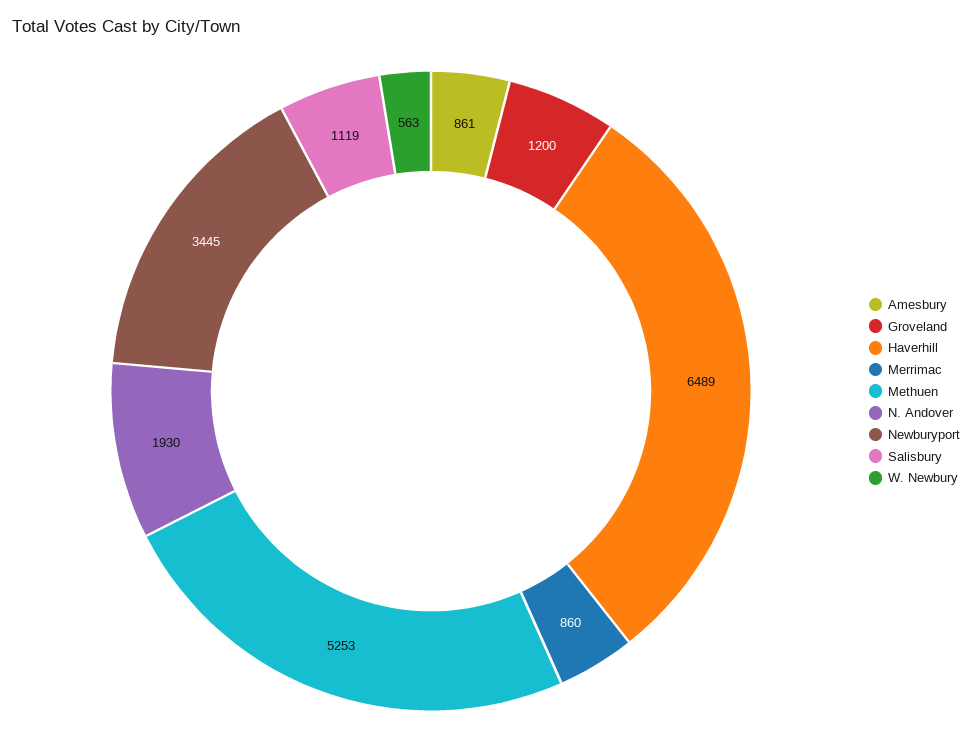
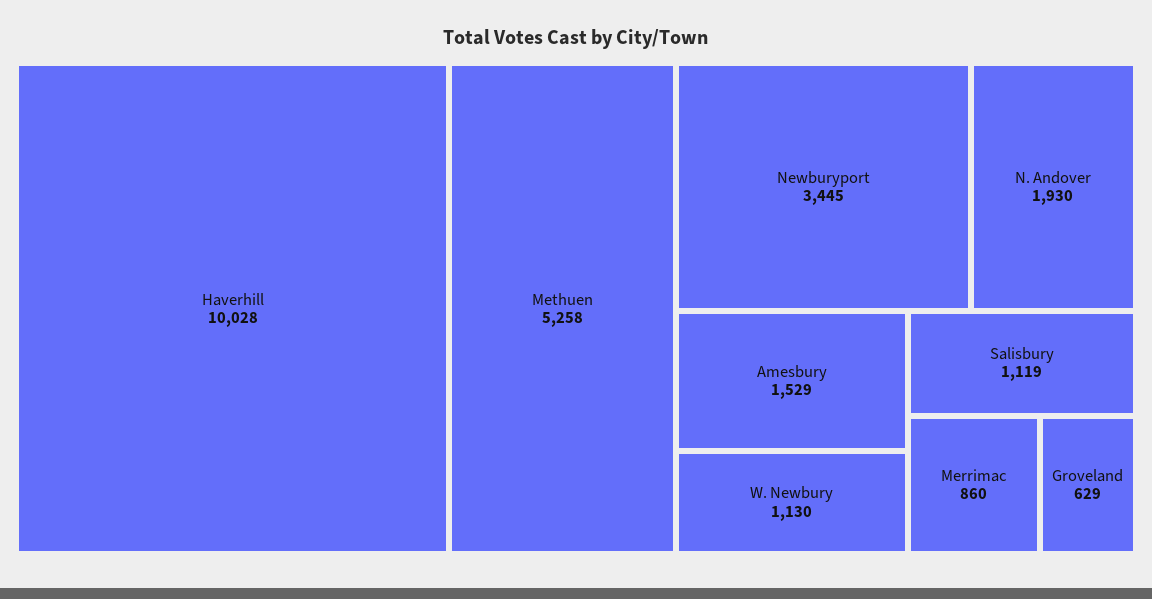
Amesbury: 861 -> 1529
Groveland: 1200 -> 629
Haverhill: 6489 -> 10028
Methuen: 5253 -> 5258
W. Newbury: 563 -> 1130

